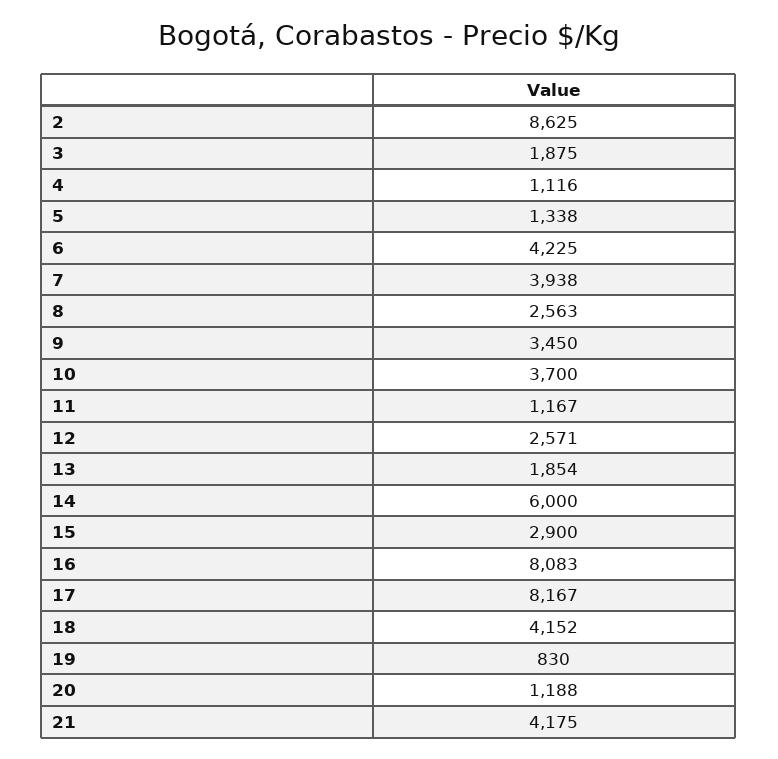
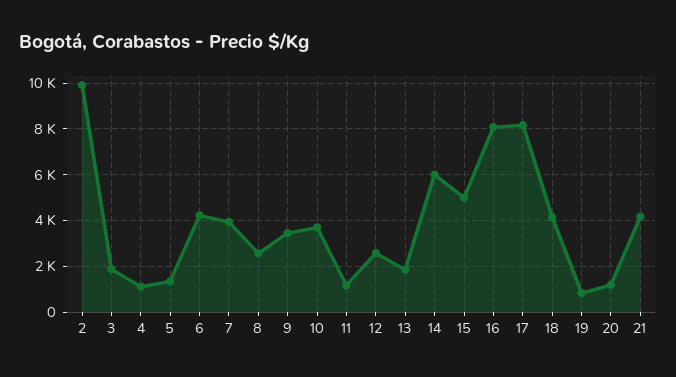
2: 8625 -> 10000
15: 2900 -> 5000

